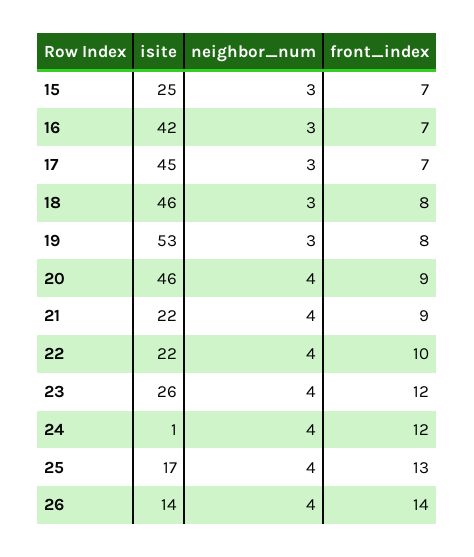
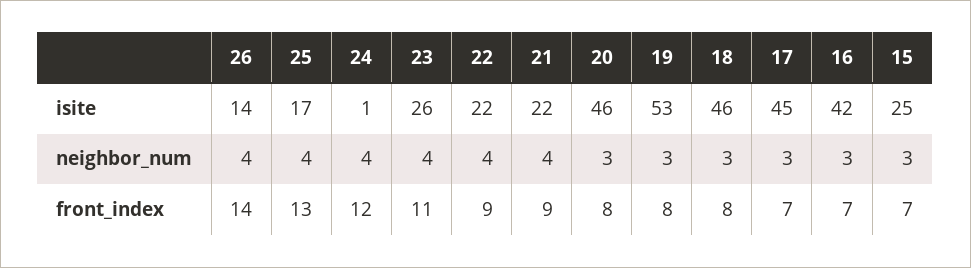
neighbor_num, 20: 4 -> 3
front_index, 20: 9 -> 8
front_index, 22: 10 -> 9
front_index, 23: 12 -> 11

